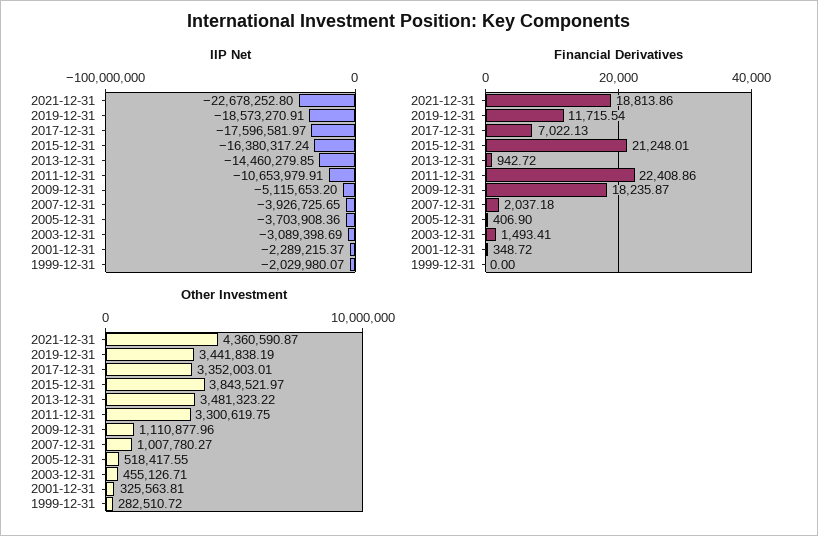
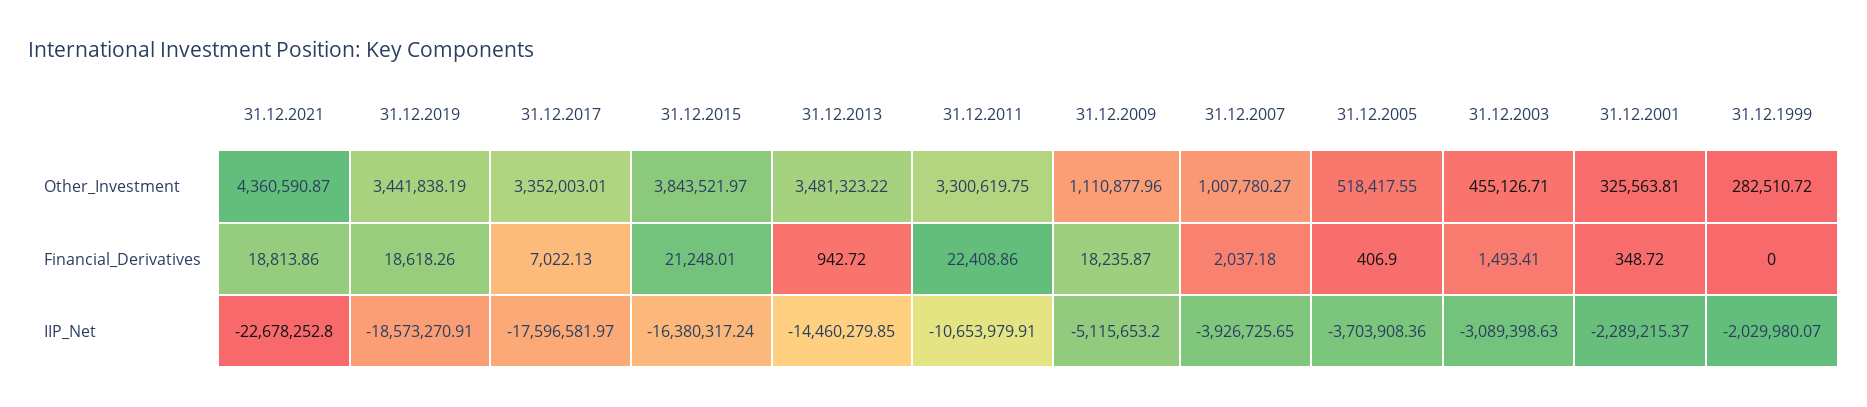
IIP Net, 2003-12-31: -3089398.69 -> -3089398.63
Financial Derivatives, 2019-12-31: 11715.54 -> 18618.26

